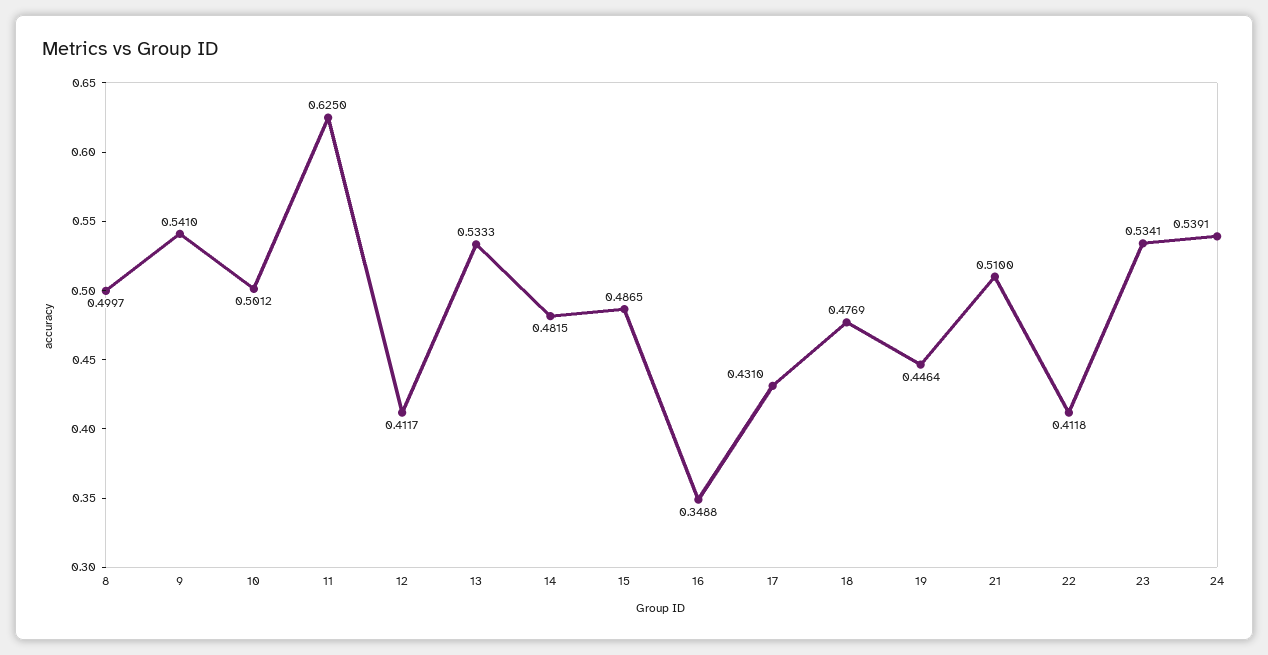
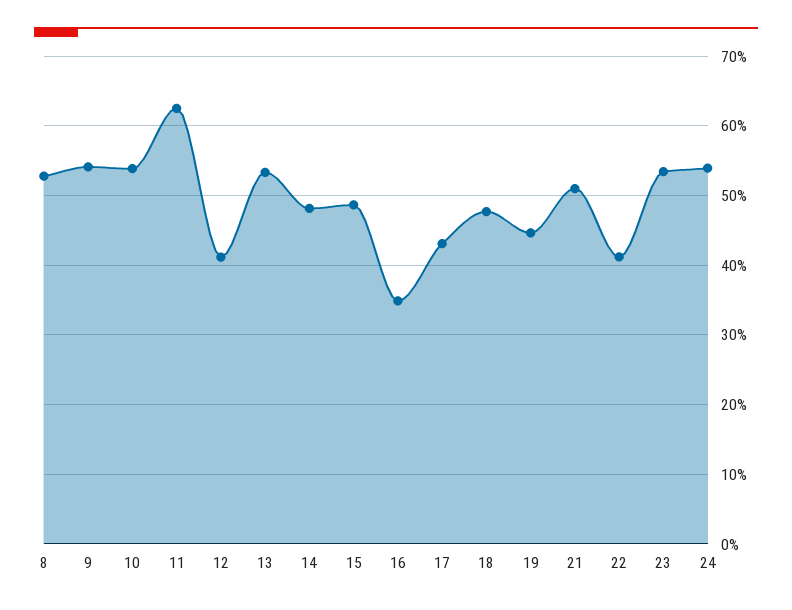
8: 0.4997 -> 0.53
10: 0.5012 -> 0.54

